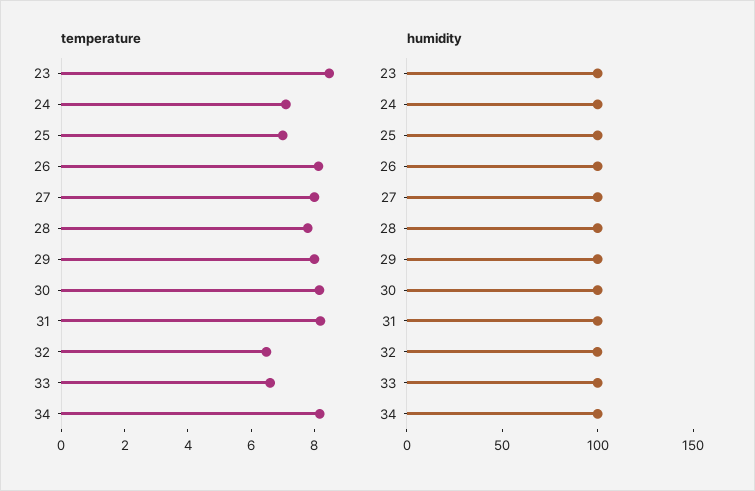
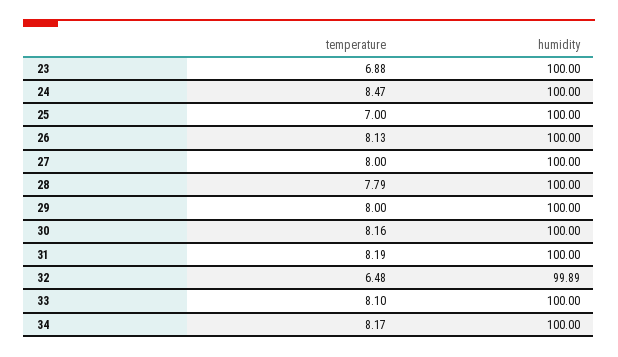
temperature, 23: 8.5 -> 6.88
temperature, 24: 7 -> 8.47
temperature, 33: 6.5 -> 8.1

